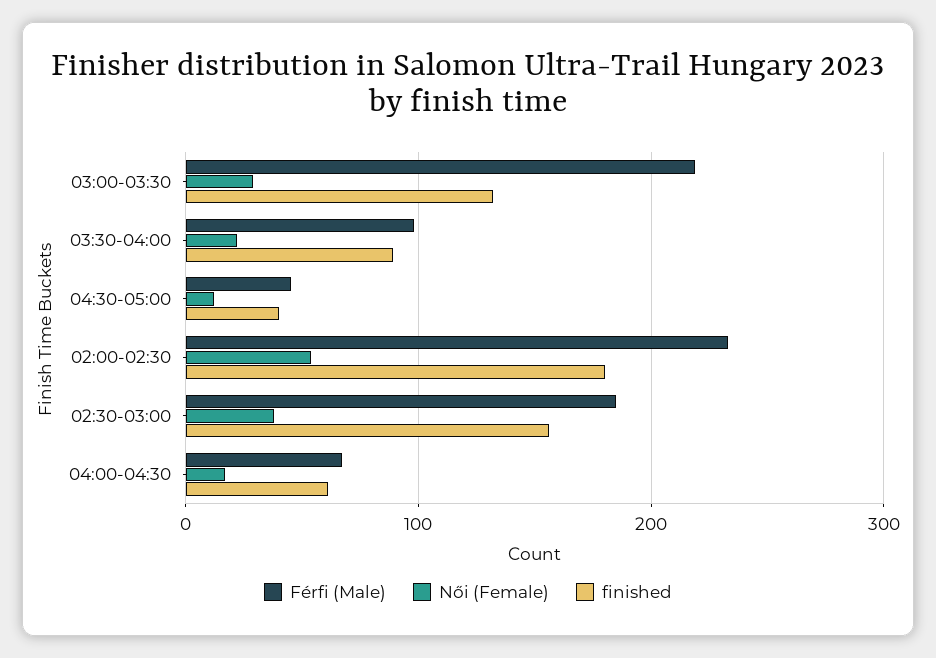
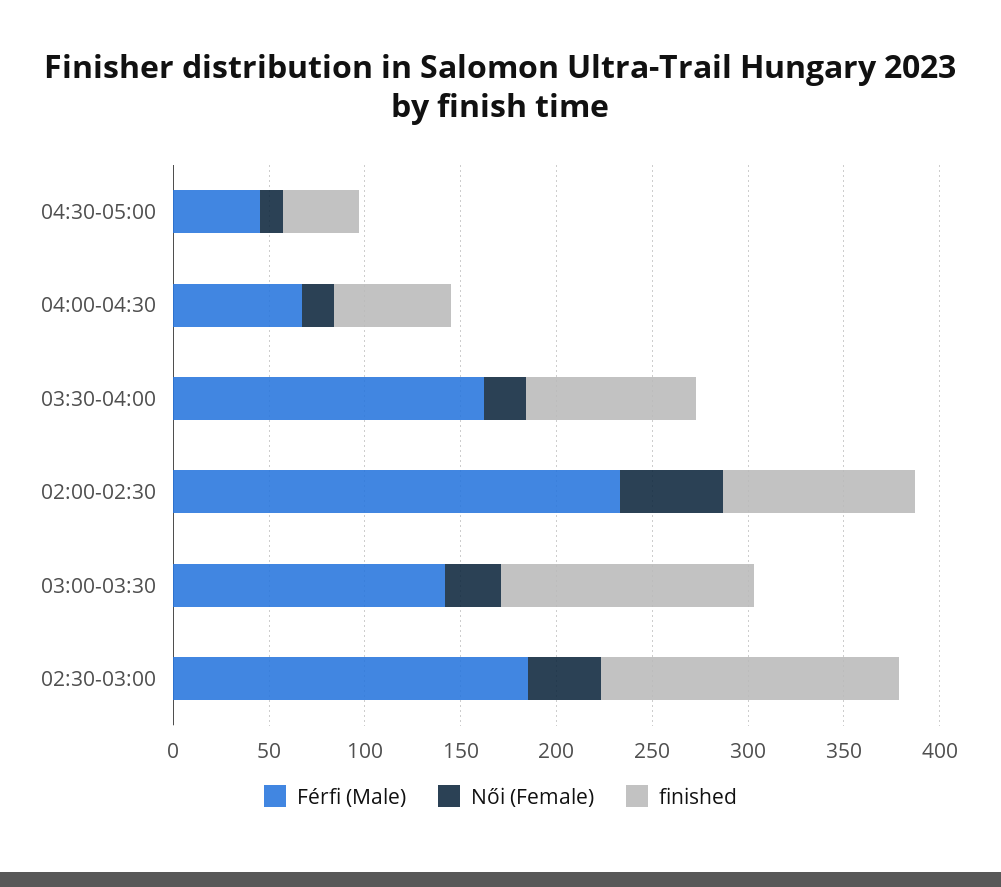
Férfi (Male), 03:00-03:30: 220 -> 140
Férfi (Male), 03:30-04:00: 100 -> 160
finished, 02:00-02:30: 180 -> 100

